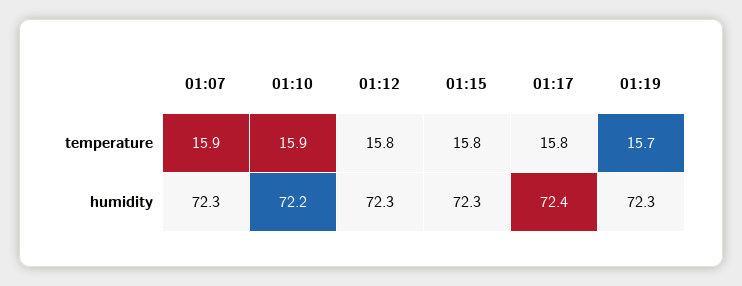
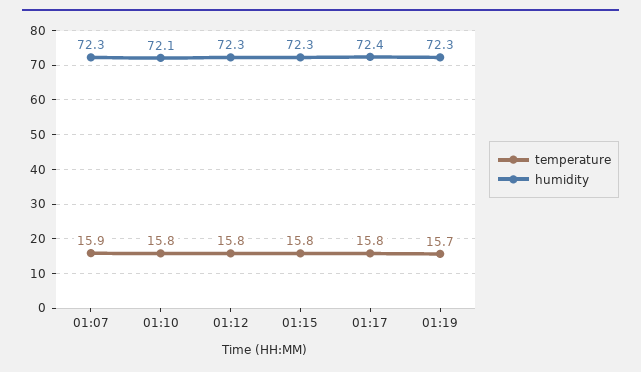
temperature, 01:10: 15.9 -> 15.8
humidity, 01:10: 72.2 -> 72.1

